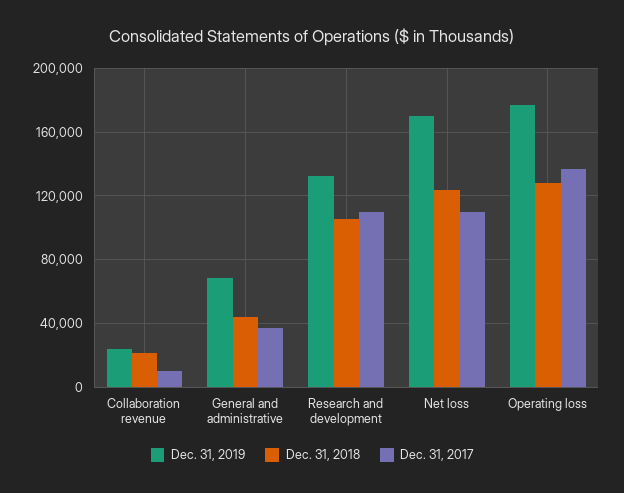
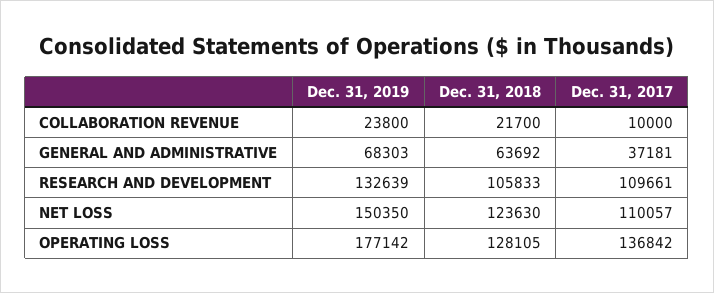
Dec. 31, 2018, General and administrative: 45000 -> 63692
Dec. 31, 2019, Net loss: 170000 -> 150350

